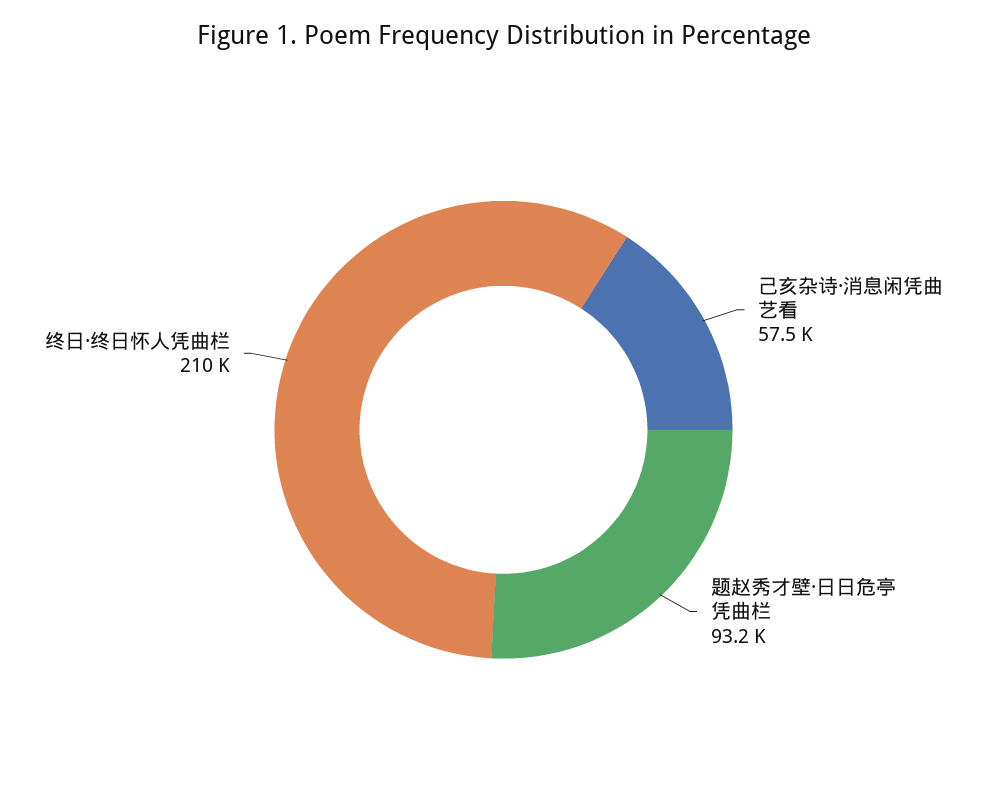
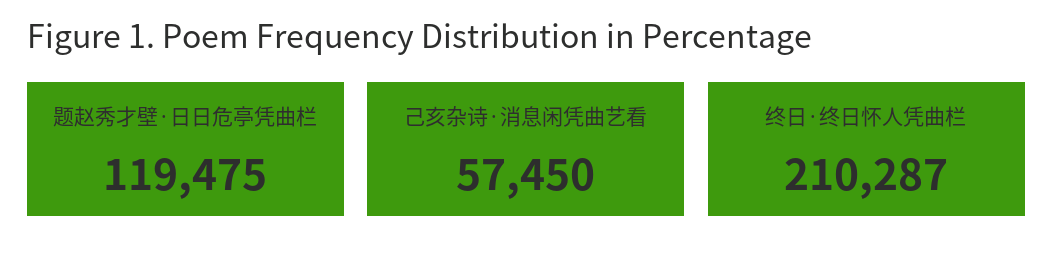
题赵秀才壁·日日危亭凭曲栏: 93200 -> 119475

